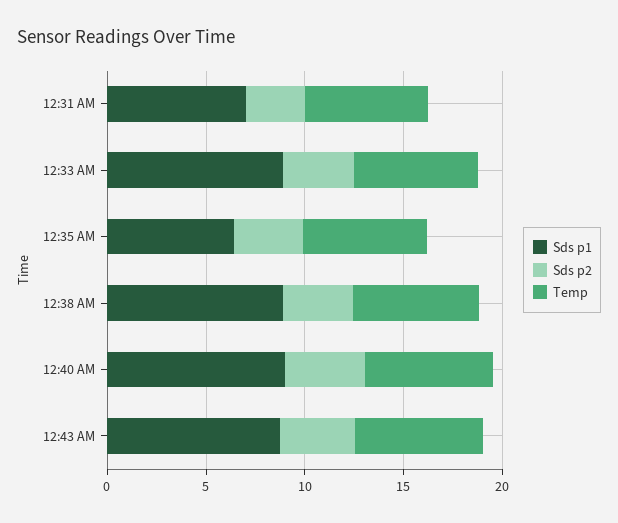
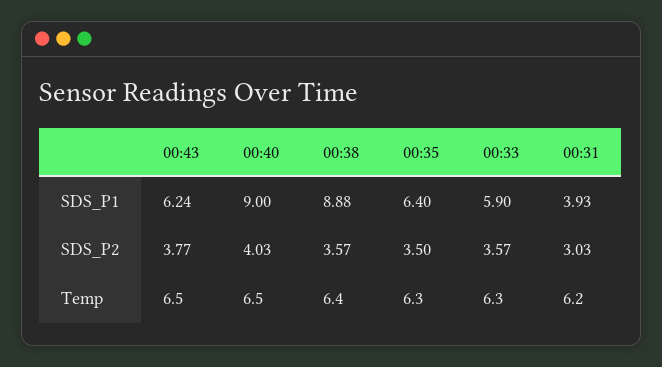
Sds p1, 12:31 AM: 7 -> 3.93
Sds p1, 12:33 AM: 9 -> 5.9
Sds p1, 12:43 AM: 9 -> 6.24

